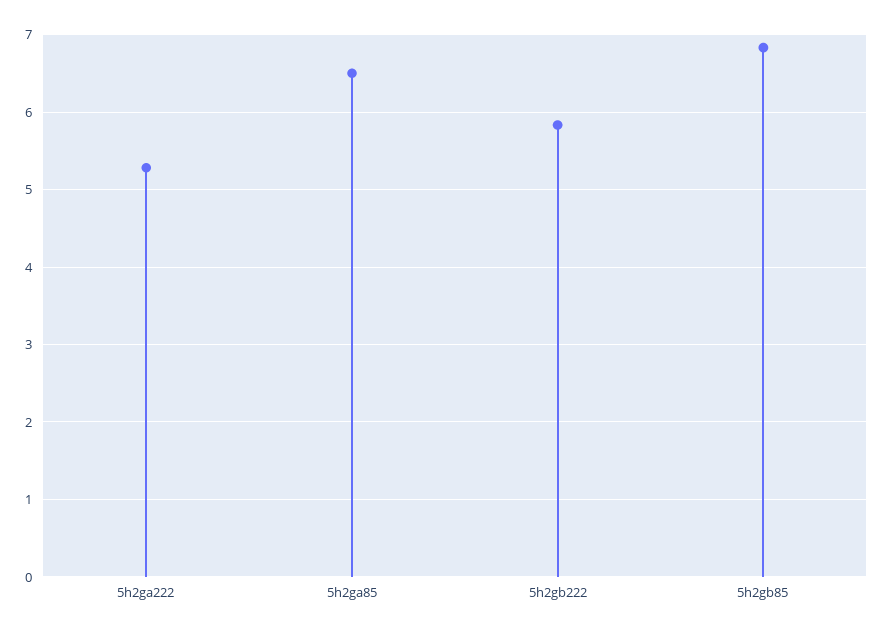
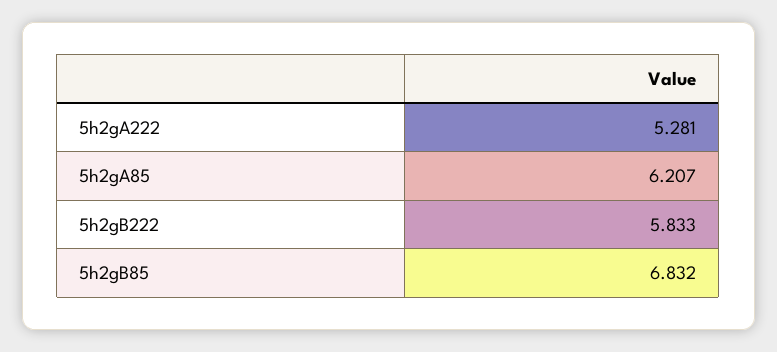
5h2ga85: 6.5 -> 6.207

